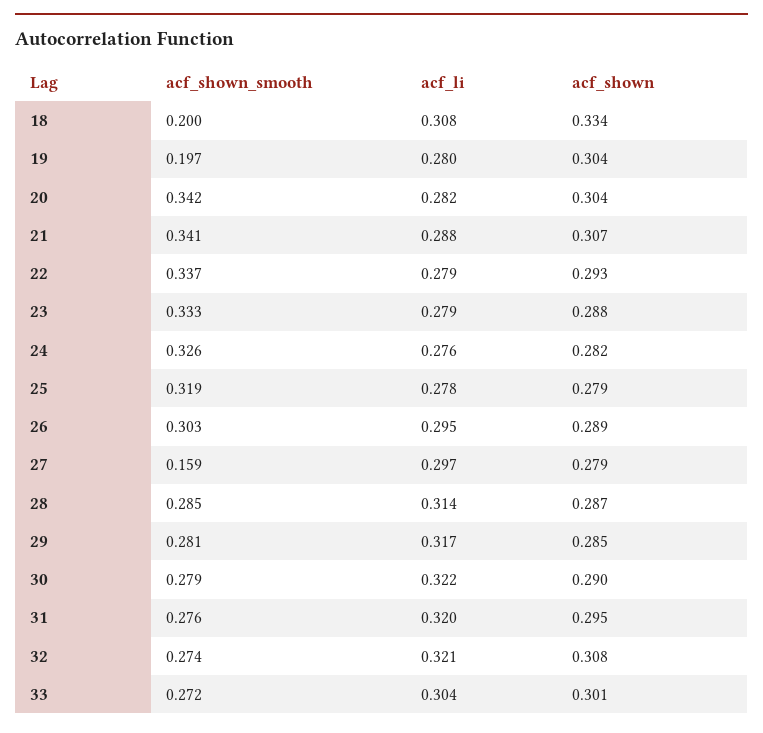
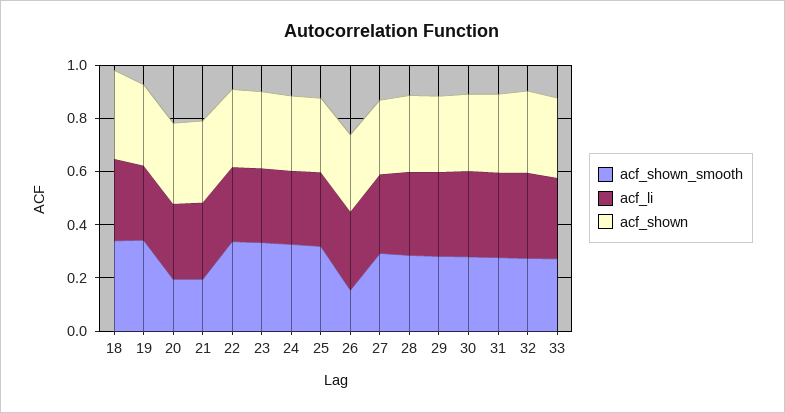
acf_shown_smooth, 18: 0.2 -> 0.35
acf_shown_smooth, 19: 0.197 -> 0.35
acf_shown_smooth, 20: 0.342 -> 0.2
acf_shown_smooth, 21: 0.341 -> 0.2
acf_shown_smooth, 26: 0.303 -> 0.15
acf_shown_smooth, 27: 0.159 -> 0.3

